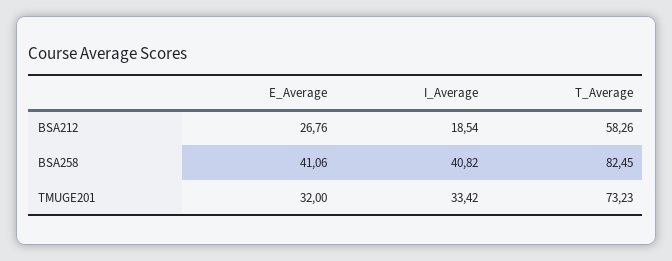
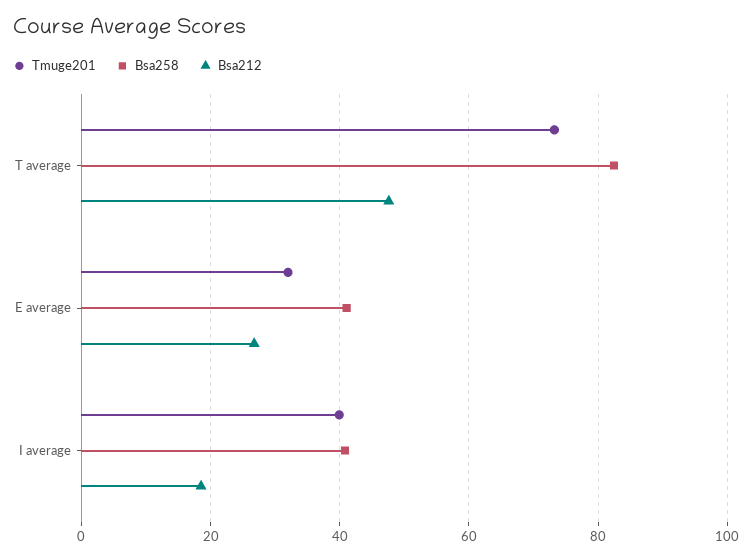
BSA212, T_Average: 58.26 -> 48
TMUGE201, I_Average: 33.42 -> 40

